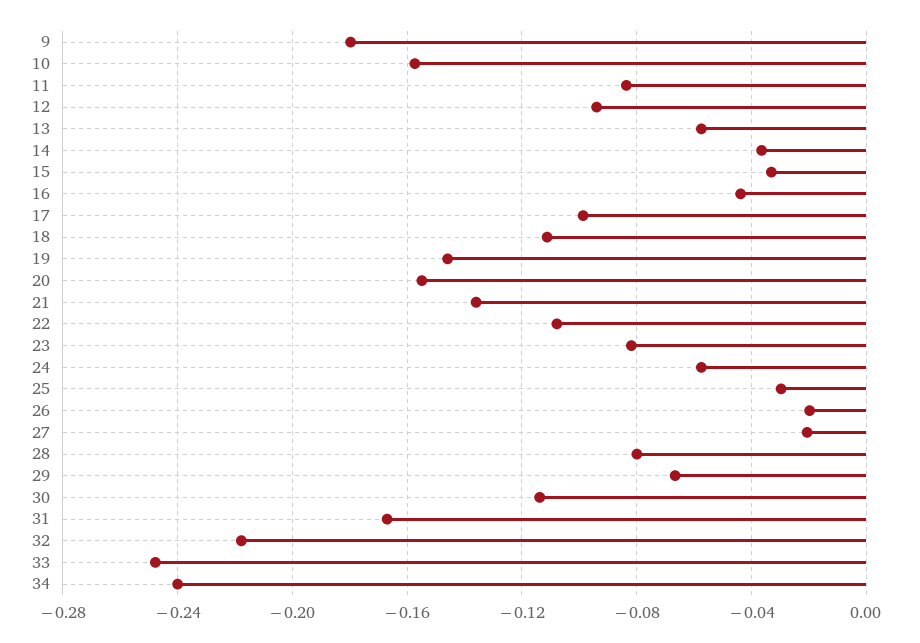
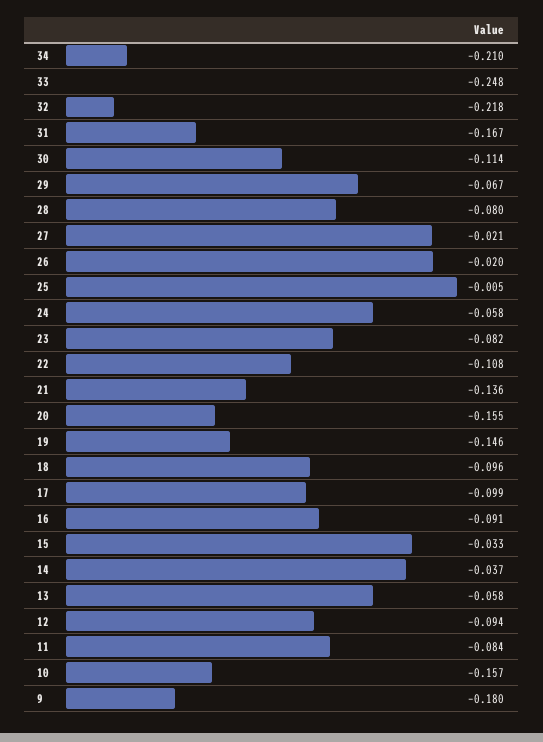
16: -0.045 -> -0.091
18: -0.11 -> -0.096
25: -0.03 -> -0.005
34: -0.24 -> -0.21

